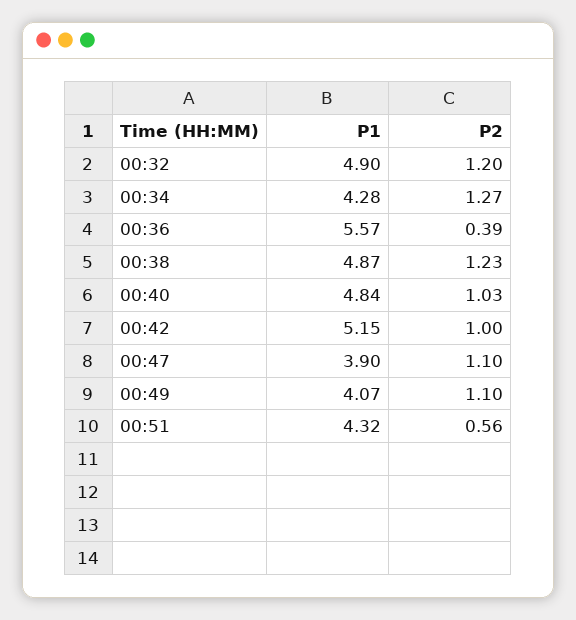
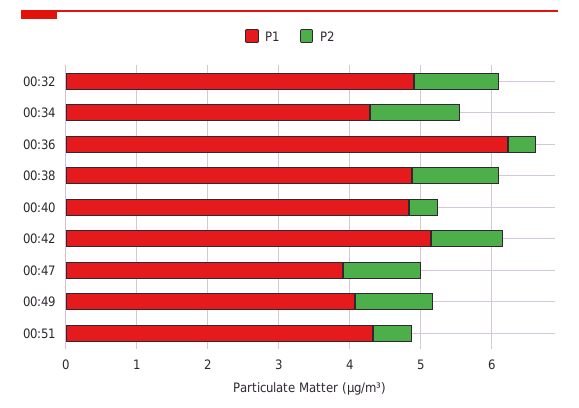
P1, 00:36: 5.57 -> 6.2
P2, 00:40: 1.03 -> 0.4

